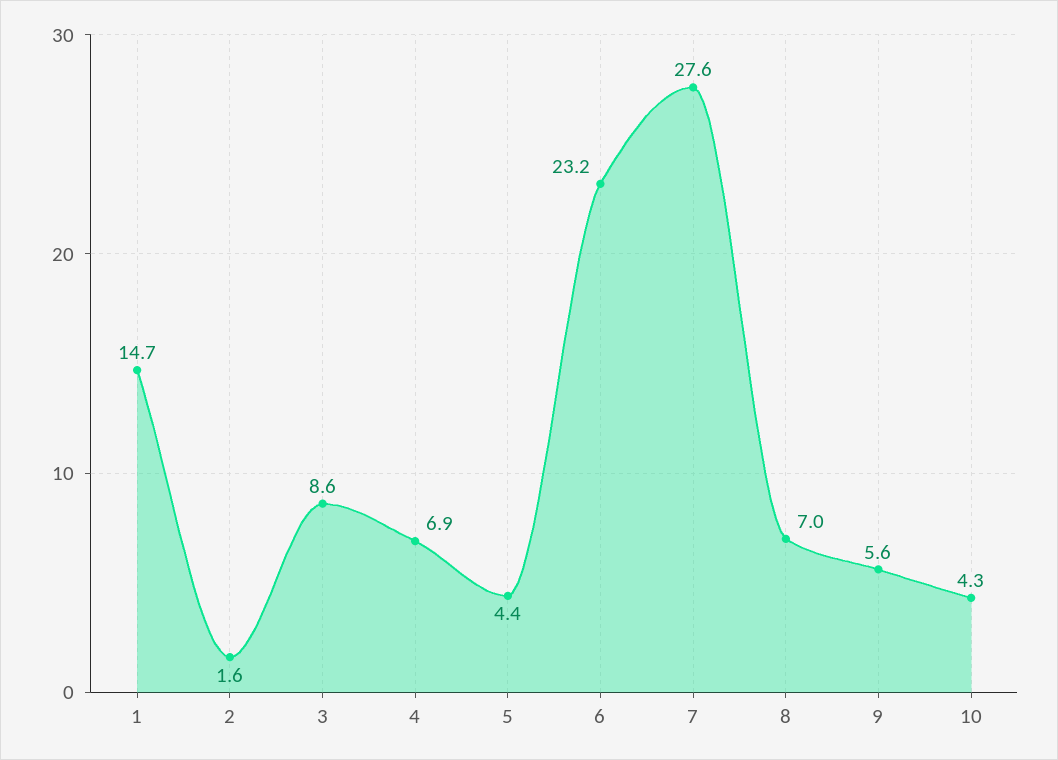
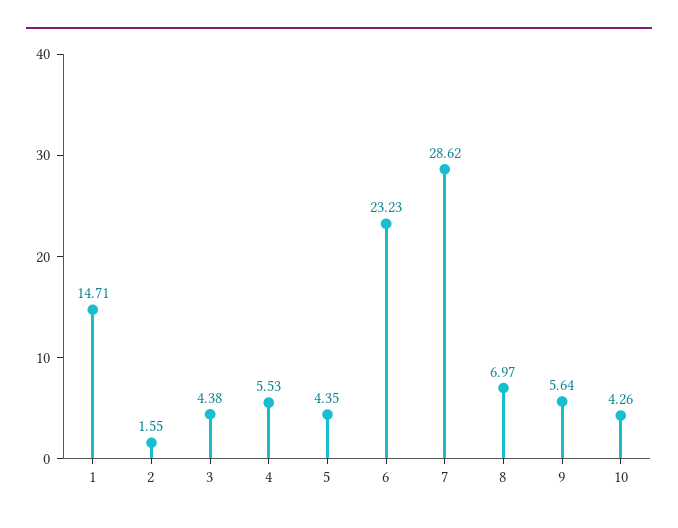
3: 8.6 -> 4.38
4: 6.9 -> 5.53
7: 27.6 -> 28.62

